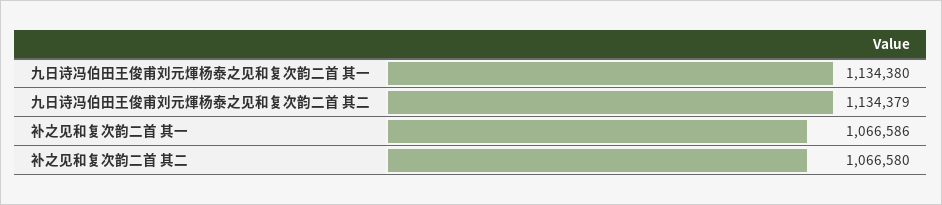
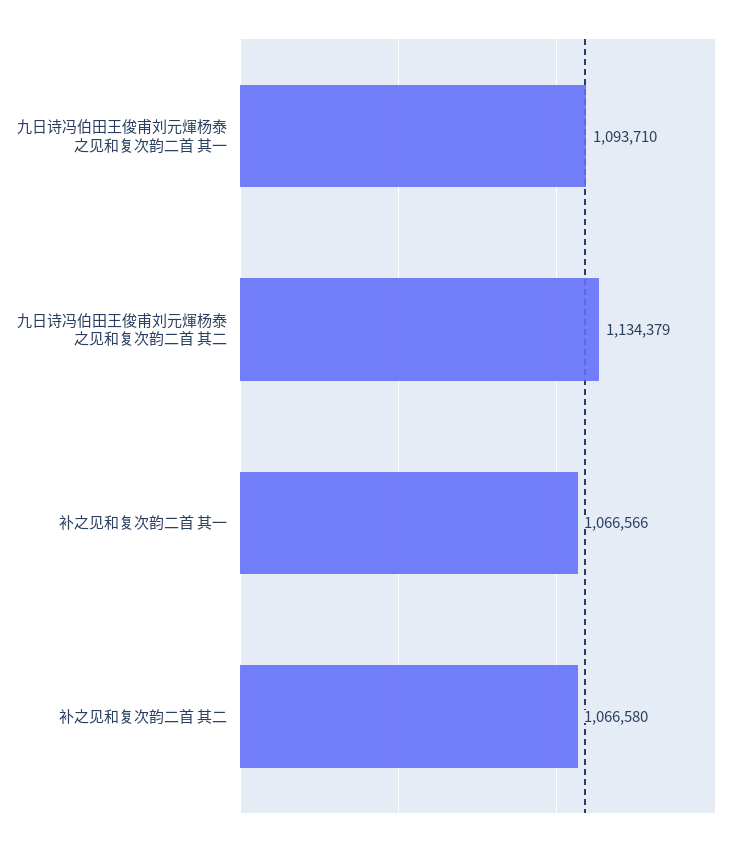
九日诗冯伯田王俊甫刘元煇杨泰之见和复次韵二首 其一: 1134380 -> 1093710
补之见和复次韵二首 其一: 1066586 -> 1066566

